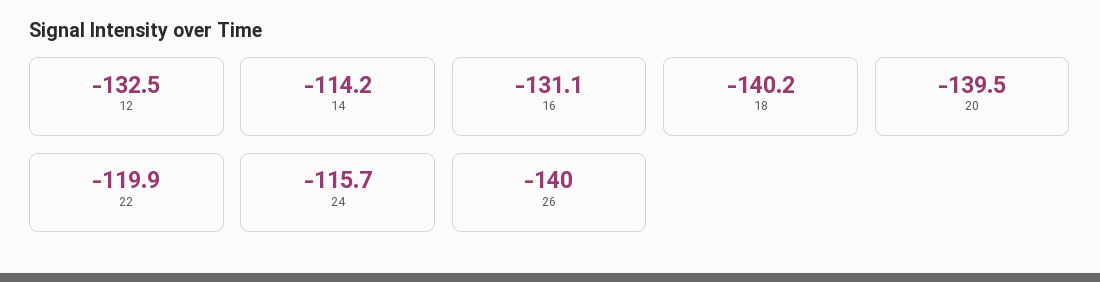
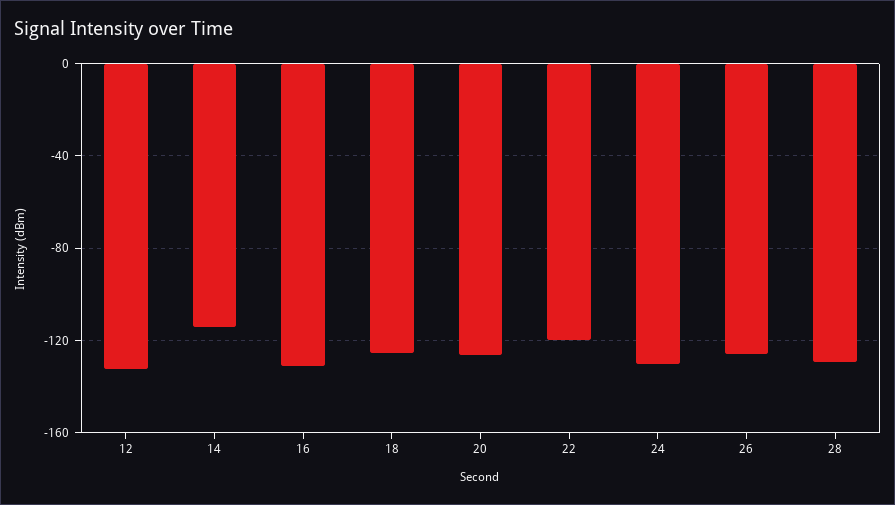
18: -140.2 -> -125
20: -139.5 -> -125
24: -115.7 -> -130
26: -140 -> -125
28: none -> -130

